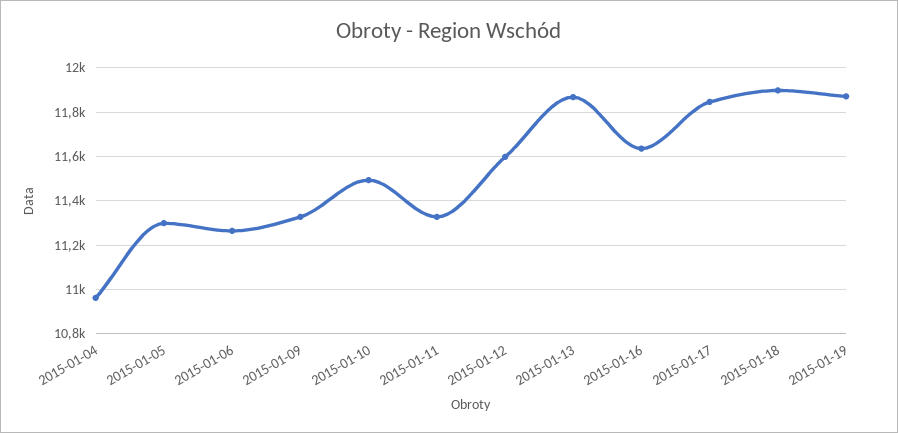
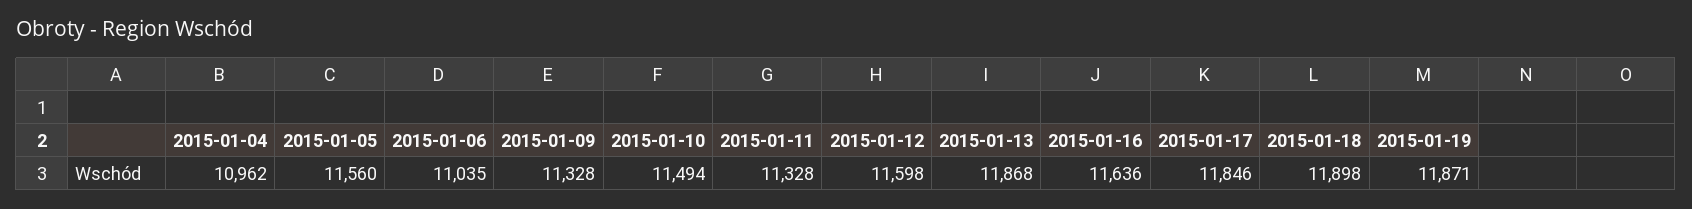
2015-01-05: 11300 -> 11560
2015-01-06: 11250 -> 11035

